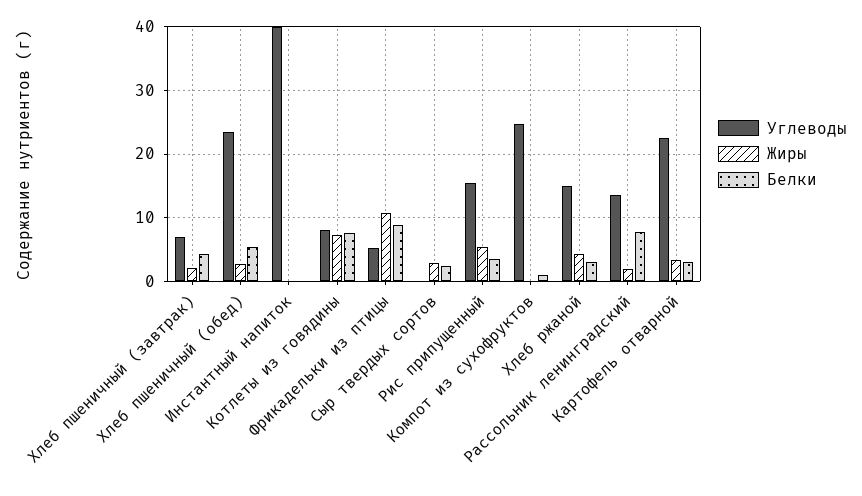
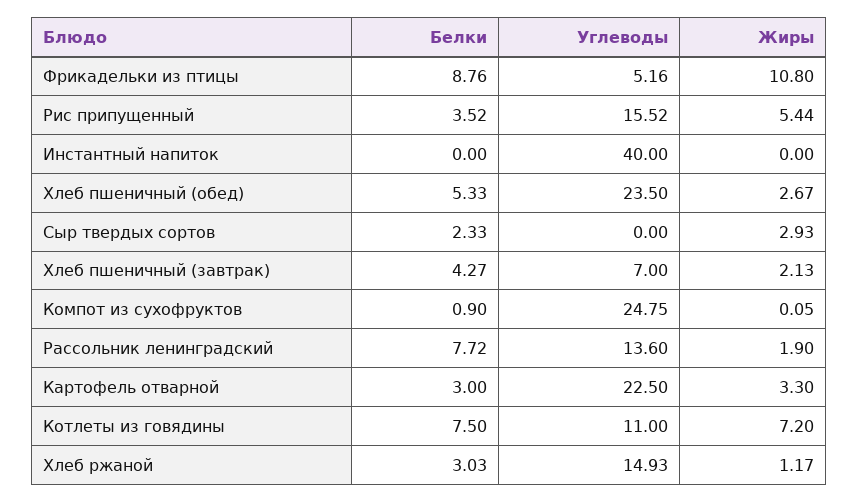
Углеводы, Котлеты из говядины: 8 -> 11
Жиры, Хлеб ржаной: 4 -> 1.17

